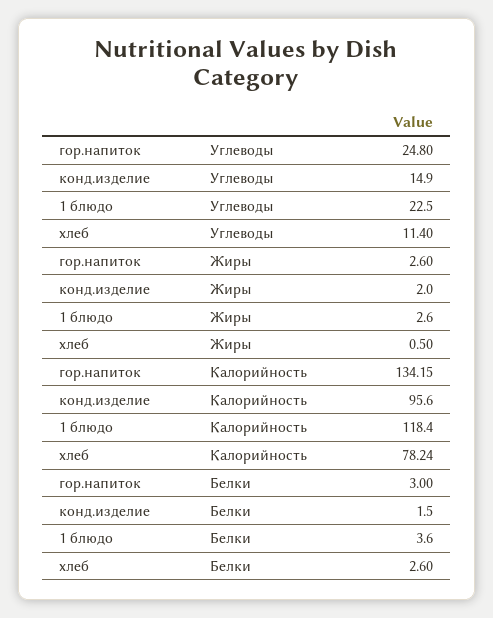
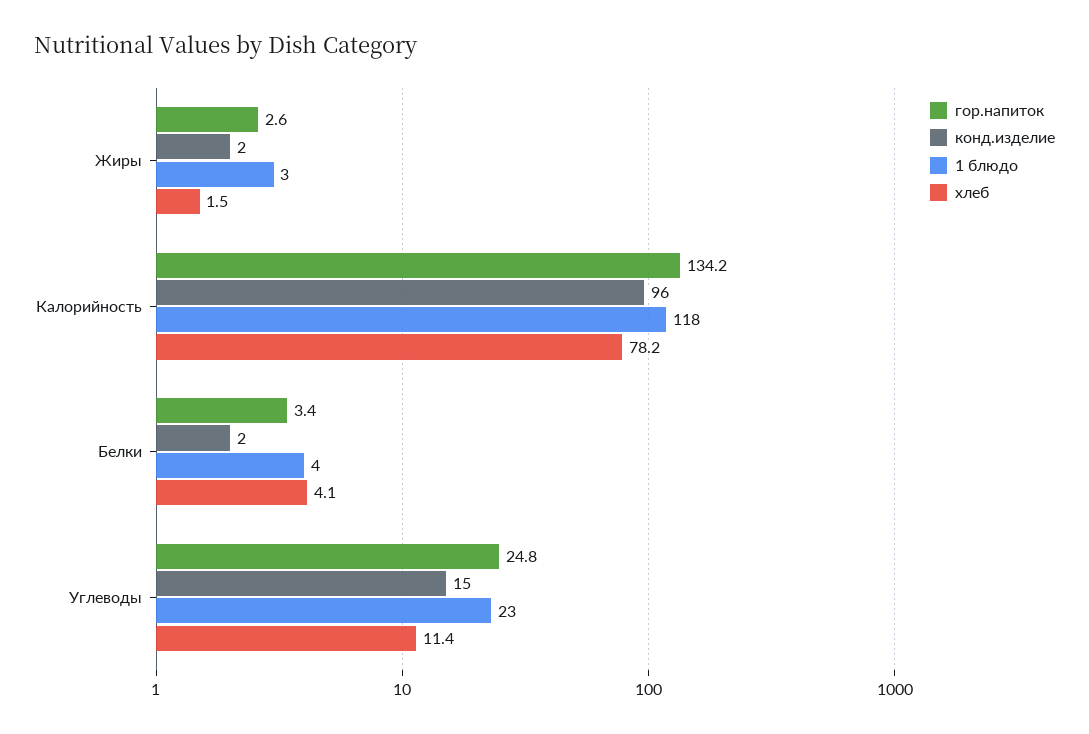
хлеб, Жиры: 0.5 -> 1.5
гор.напиток, Белки: 3 -> 3.4
хлеб, Белки: 2.6 -> 4.1

